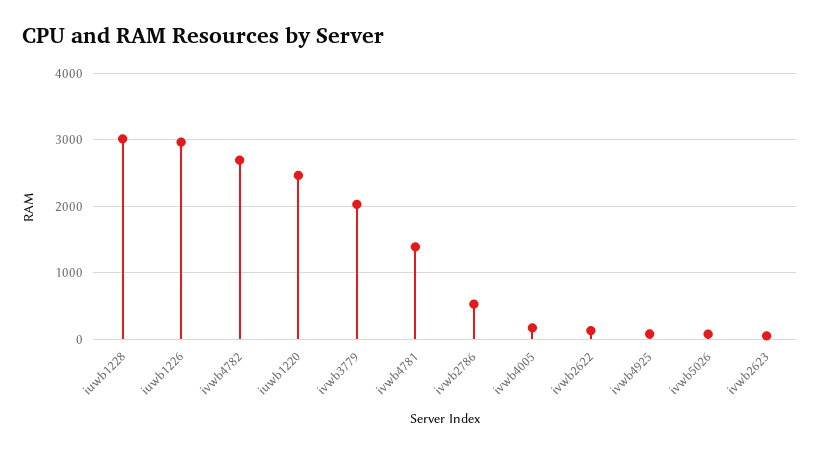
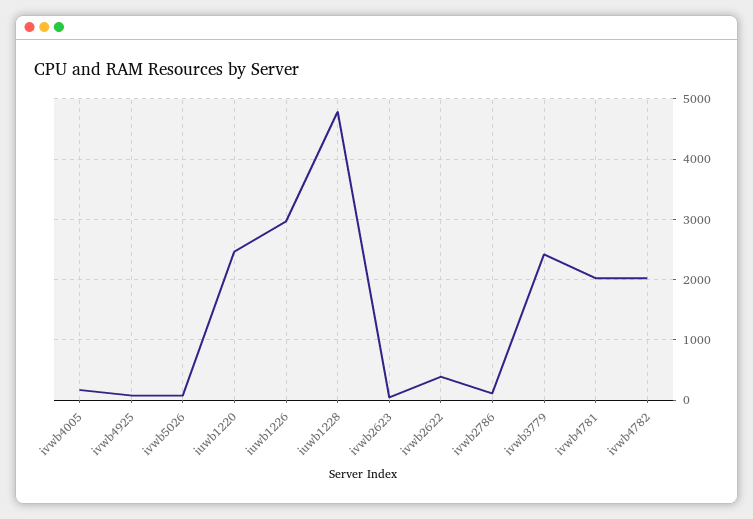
iuwb1228: 3000 -> 4800
ivwb4782: 2700 -> 2000
ivwb3779: 2000 -> 2400
ivwb4781: 1400 -> 2000
ivwb2786: 500 -> 100
ivwb2622: 100 -> 400

